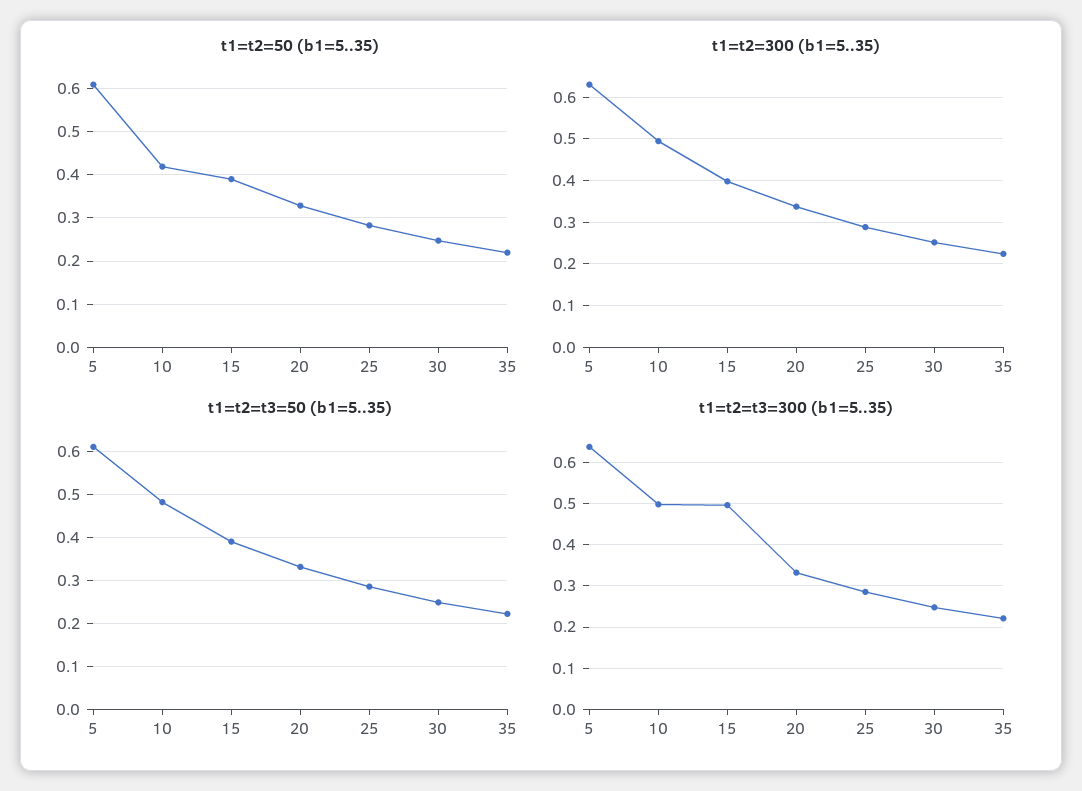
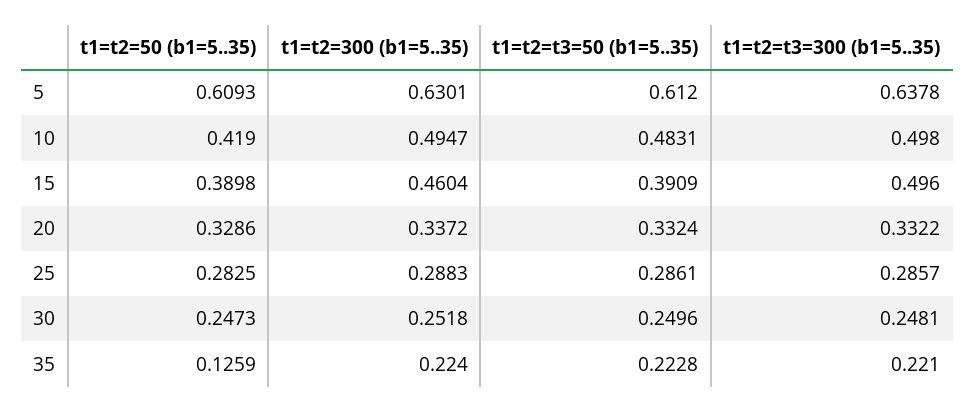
t1=t2=50 (b1=5..35), 35: 0.22 -> 0.1259
t1=t2=300 (b1=5..35), 15: 0.4 -> 0.4604

